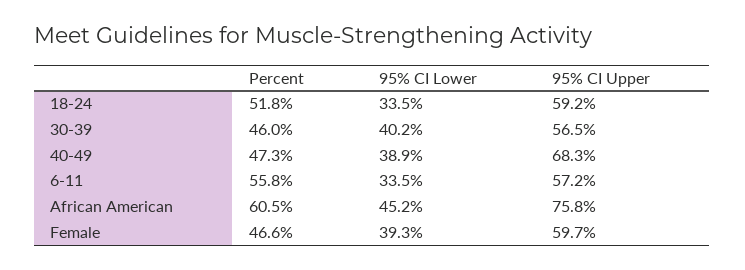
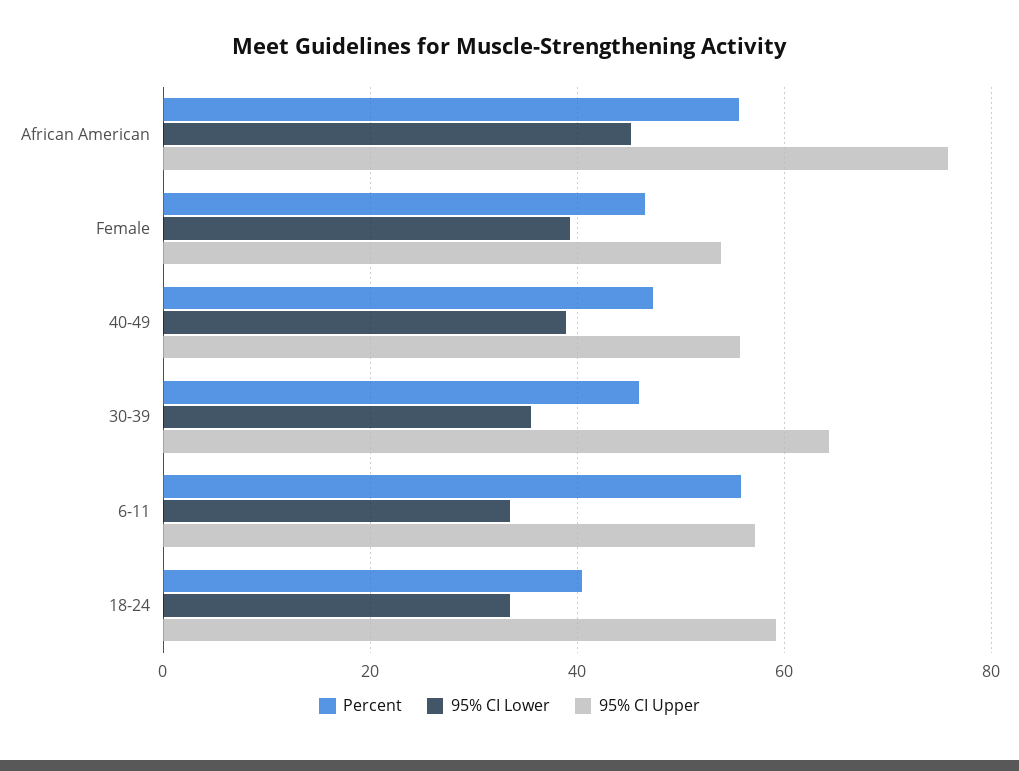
Percent, 18-24: 51.8 -> 40
95% CI Lower, 30-39: 40.2 -> 36
95% CI Upper, 30-39: 56.5 -> 64
95% CI Upper, 40-49: 68.3 -> 56
Percent, African American: 60.5 -> 56
95% CI Upper, Female: 59.7 -> 54

